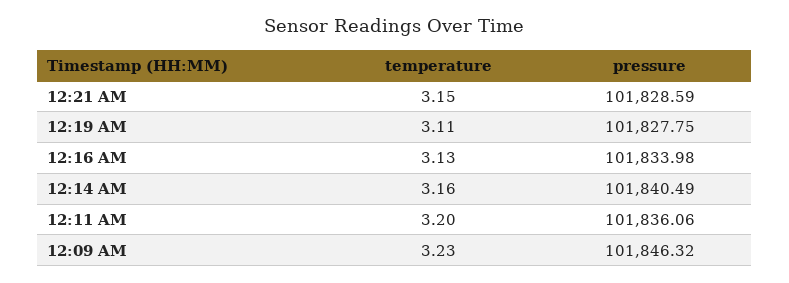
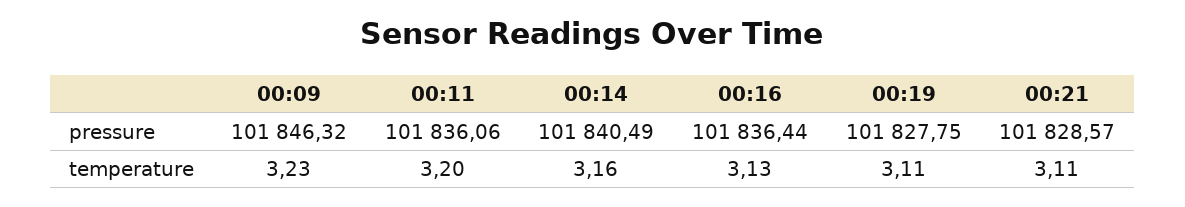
temperature, 12:21 AM: 3.15 -> 3.11
pressure, 12:21 AM: 101828.59 -> 101828.57
pressure, 12:16 AM: 101833.98 -> 101836.44

